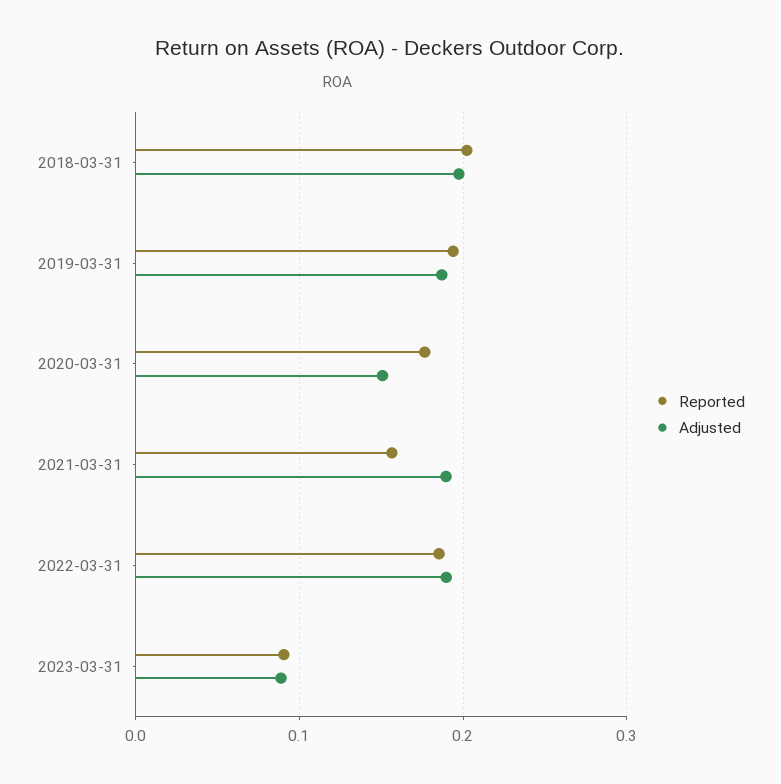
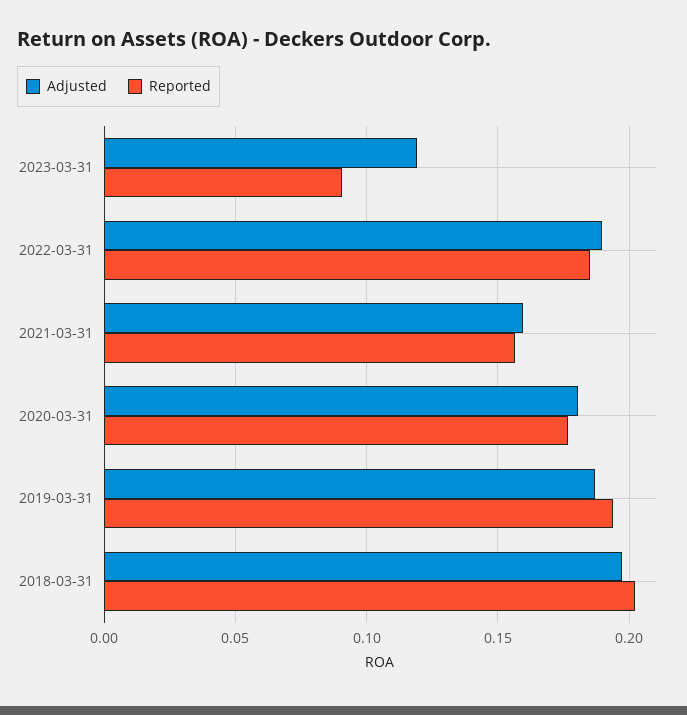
Adjusted, 2020-03-31: 0.15 -> 0.18
Adjusted, 2021-03-31: 0.19 -> 0.16
Adjusted, 2023-03-31: 0.09 -> 0.12

